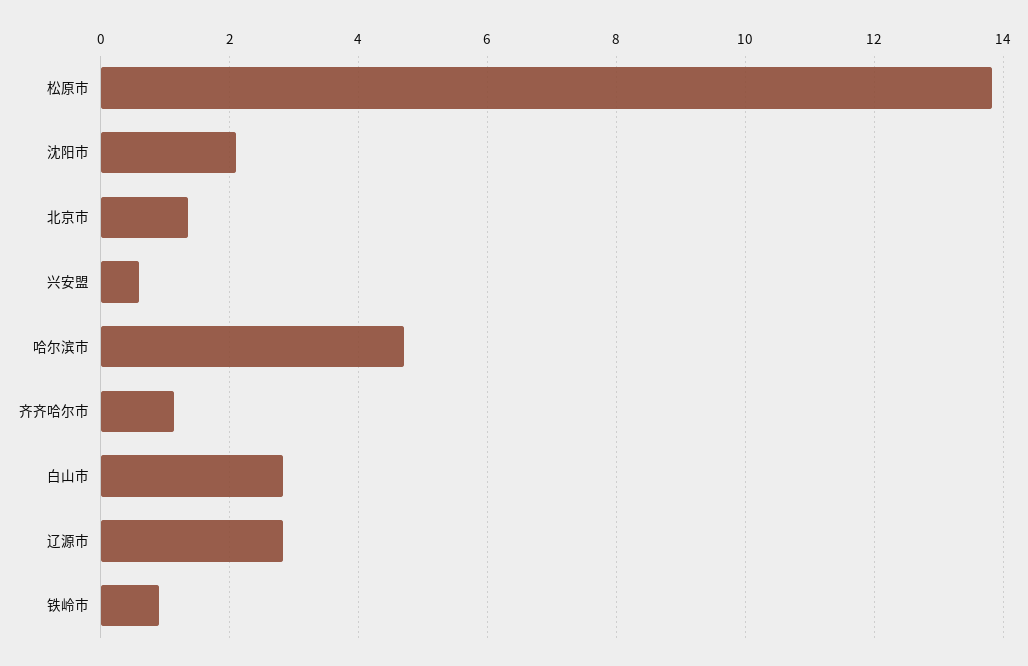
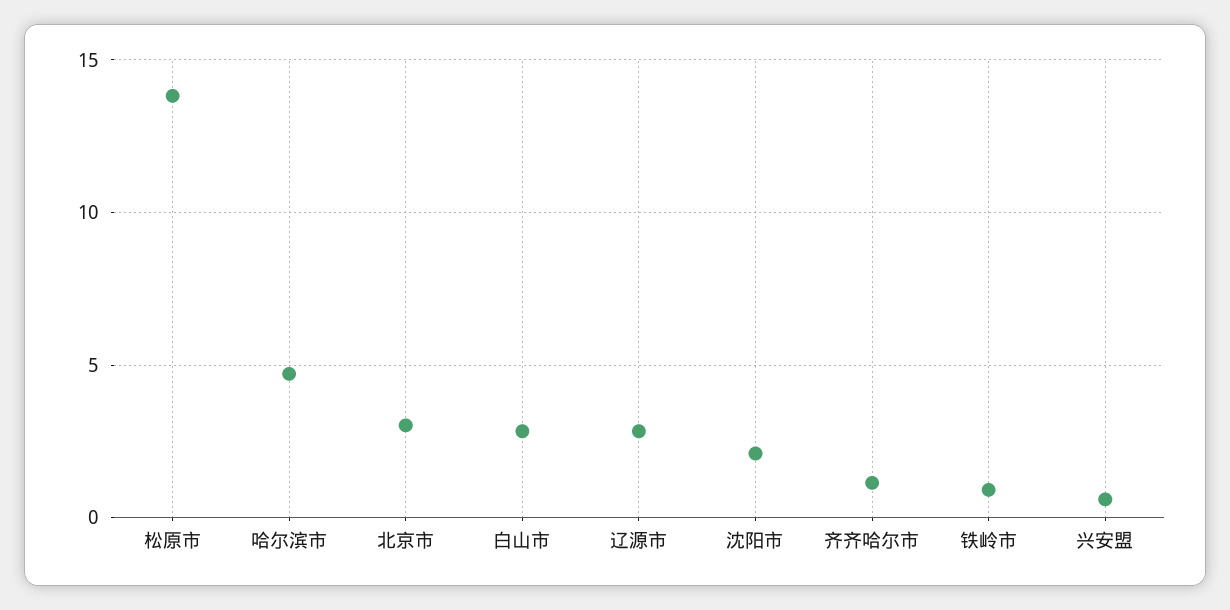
北京市: 1.4 -> 3

